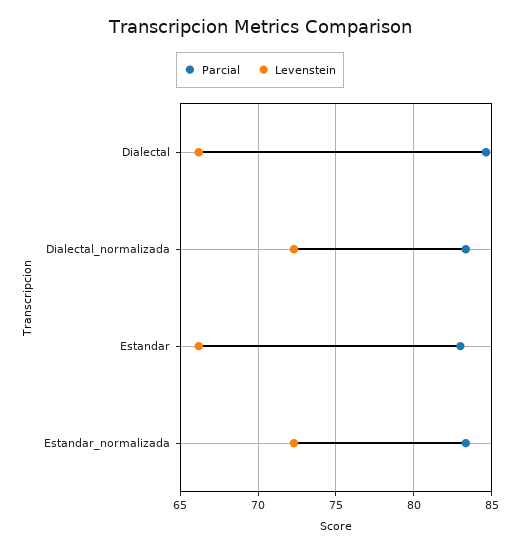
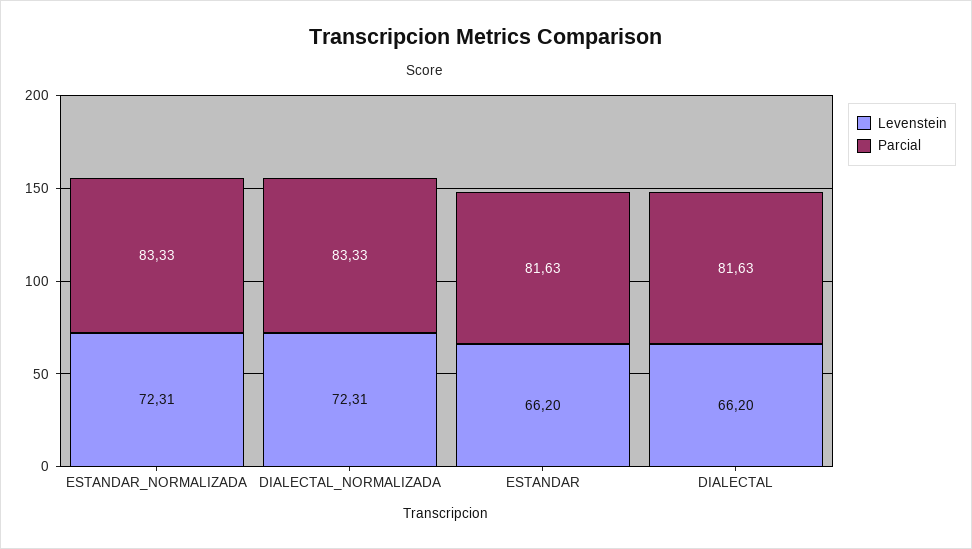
Parcial, Dialectal: 84.5 -> 81.63
Parcial, Estandar: 83 -> 81.63

